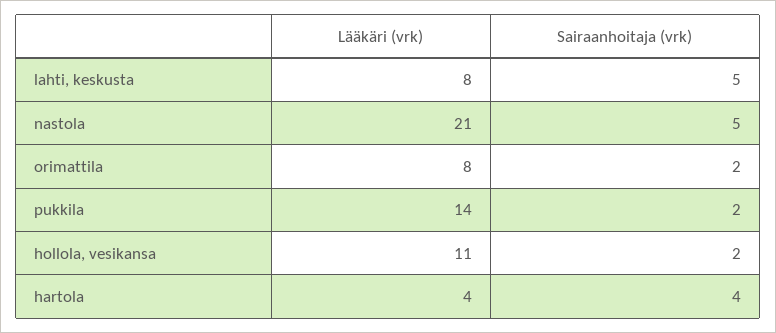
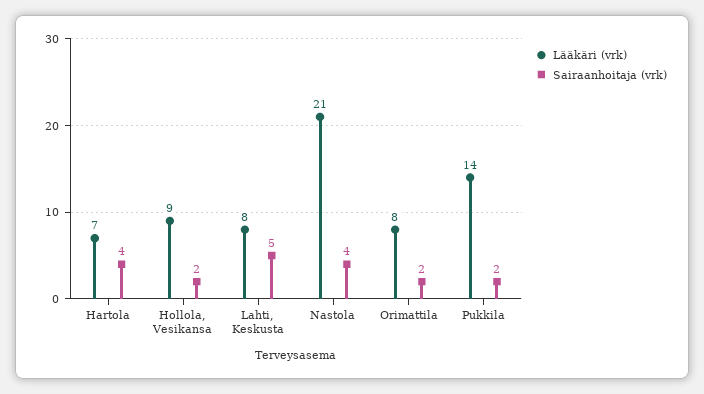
Sairaanhoitaja (vrk), nastola: 5 -> 4
Lääkäri (vrk), hollola, vesikansa: 11 -> 9
Lääkäri (vrk), hartola: 4 -> 7

